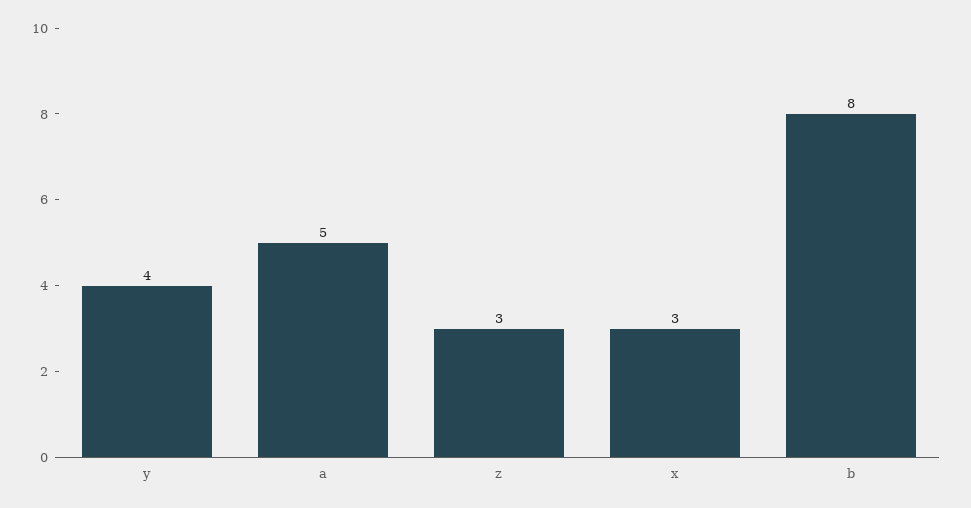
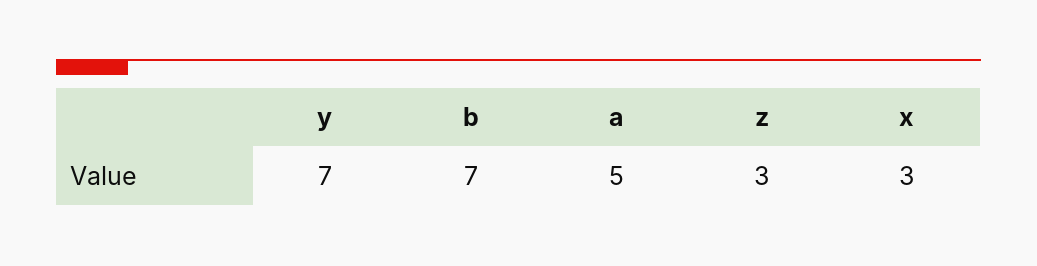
y: 4 -> 7
b: 8 -> 7

